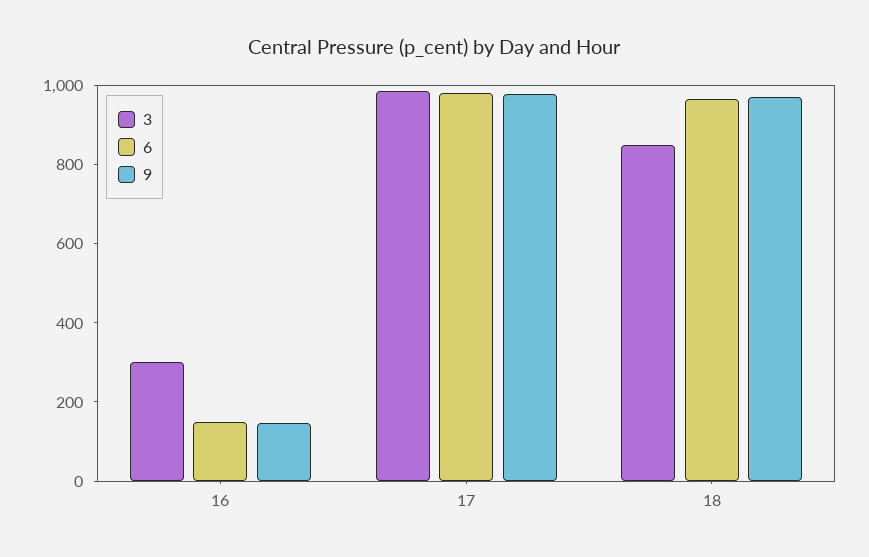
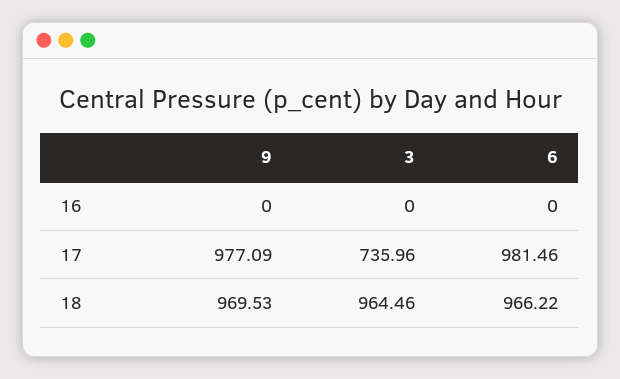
3, 16: 300 -> 0
6, 16: 150 -> 0
9, 16: 150 -> 0
3, 17: 1000 -> 735.96
3, 18: 850 -> 964.46

